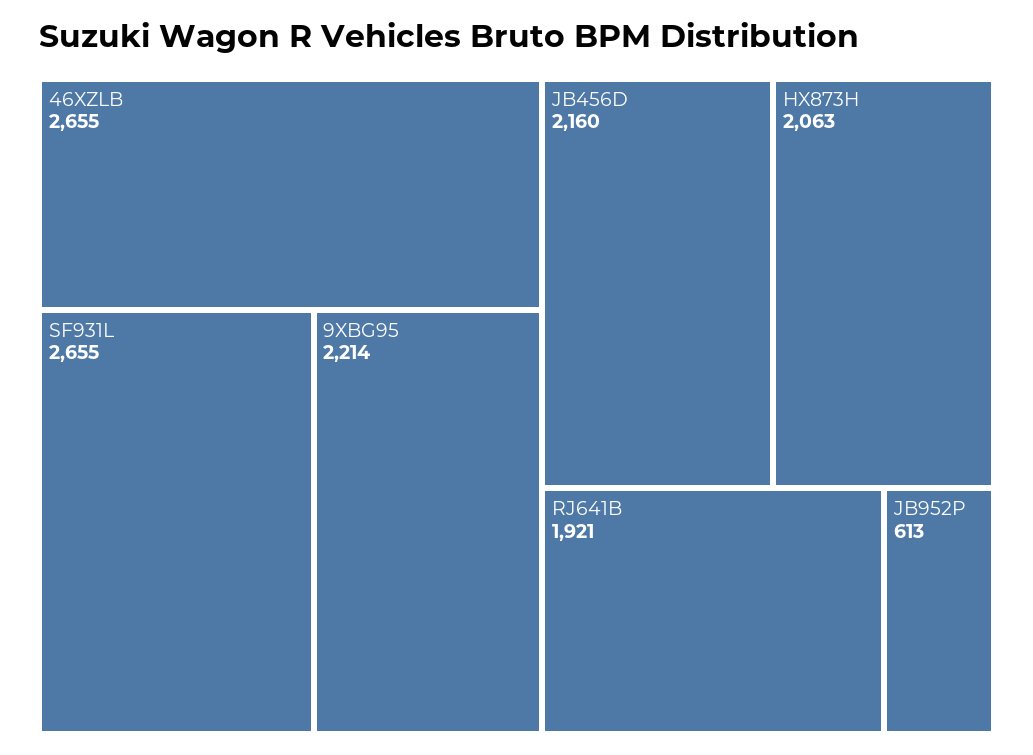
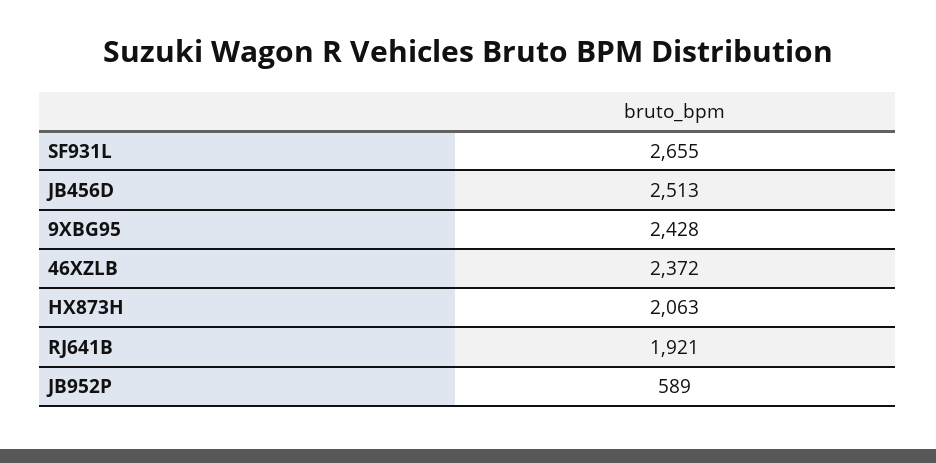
46XZLB: 2655 -> 2372
9XBG95: 2214 -> 2428
JB456D: 2160 -> 2513
JB952P: 613 -> 589

